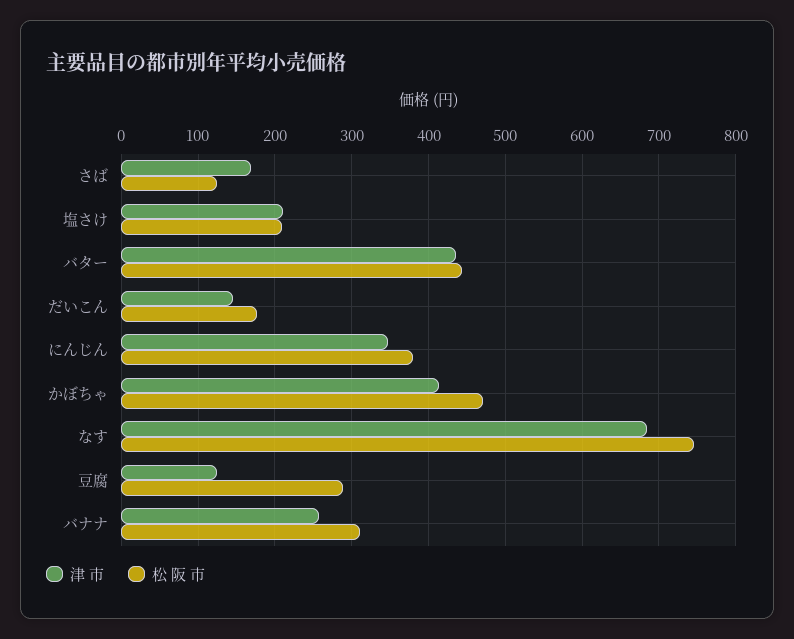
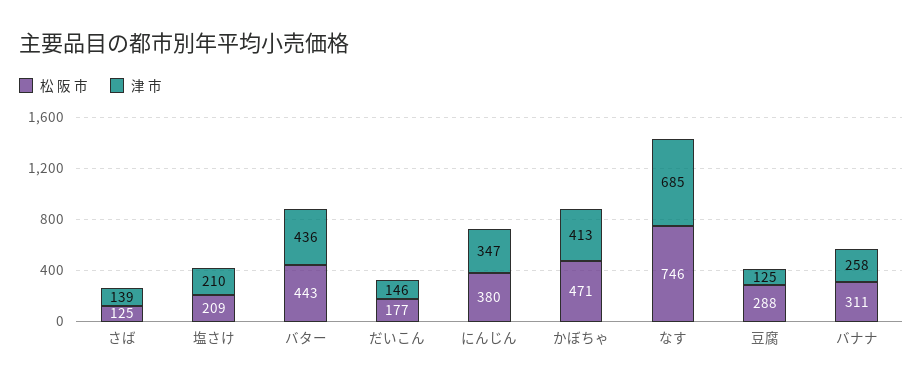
津 市, さば: 170 -> 139

